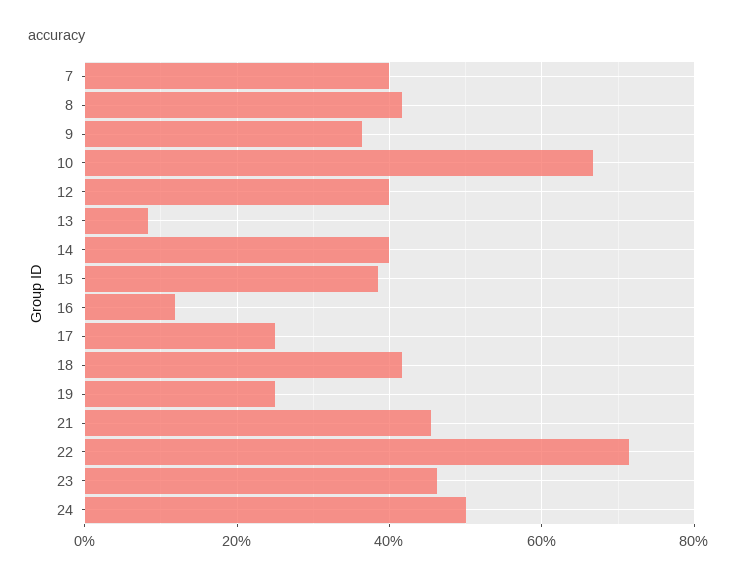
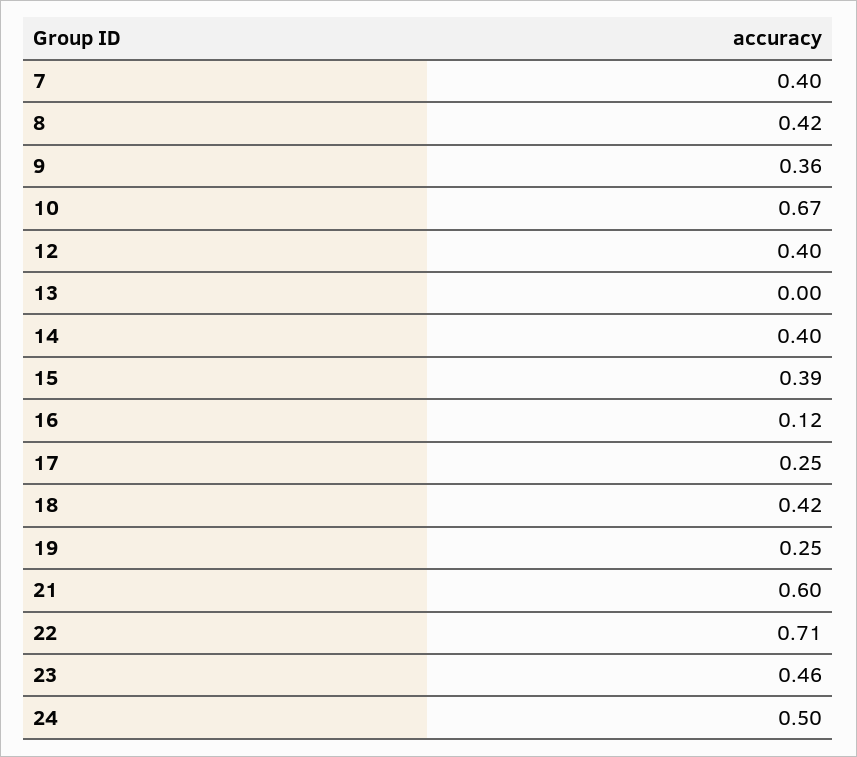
13: 0.08 -> 0
21: 0.46 -> 0.6

